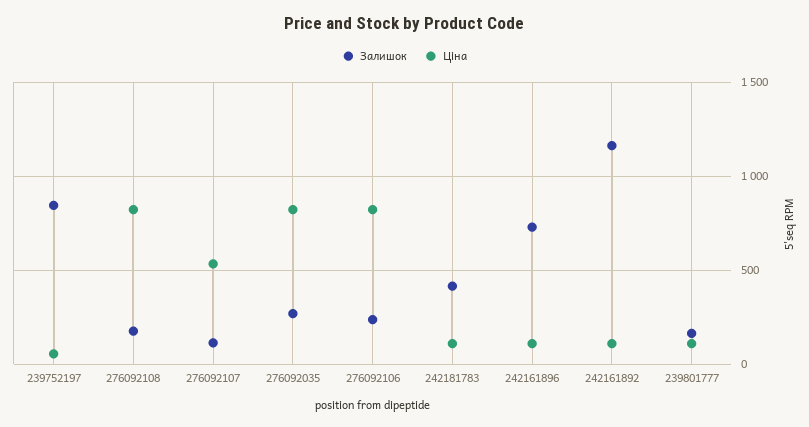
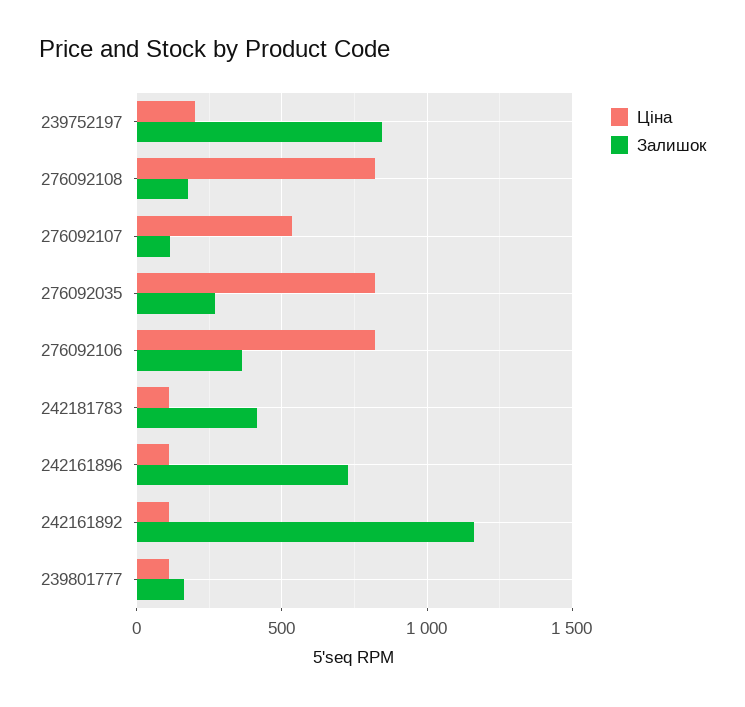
Ціна, 239752197: 50 -> 200
Залишок, 276092106: 250 -> 350

